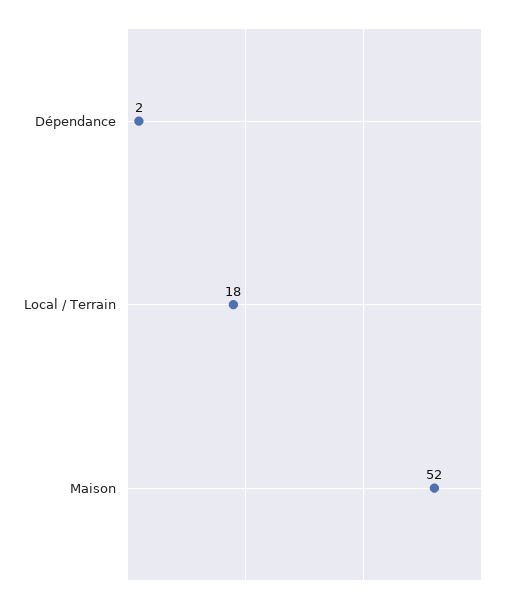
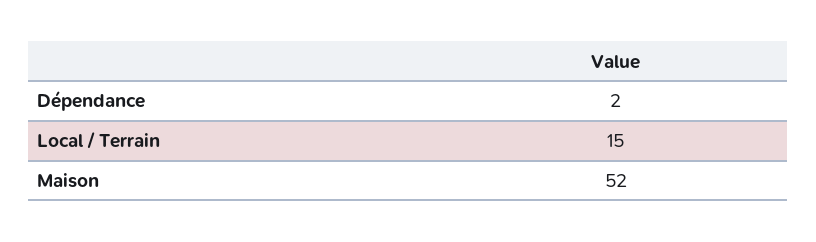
Local / Terrain: 18 -> 15

